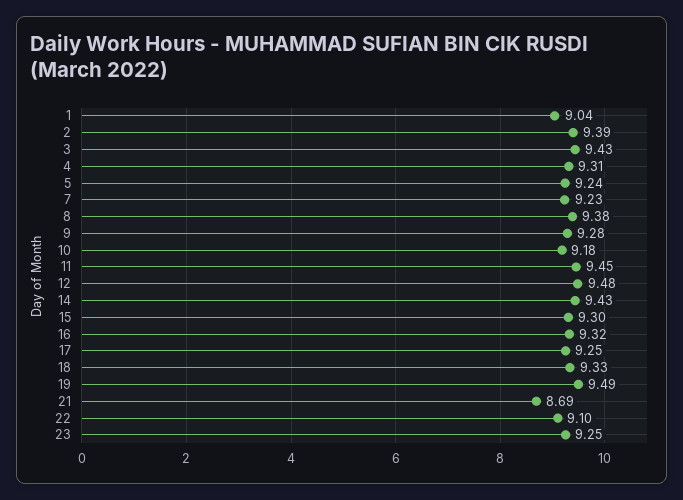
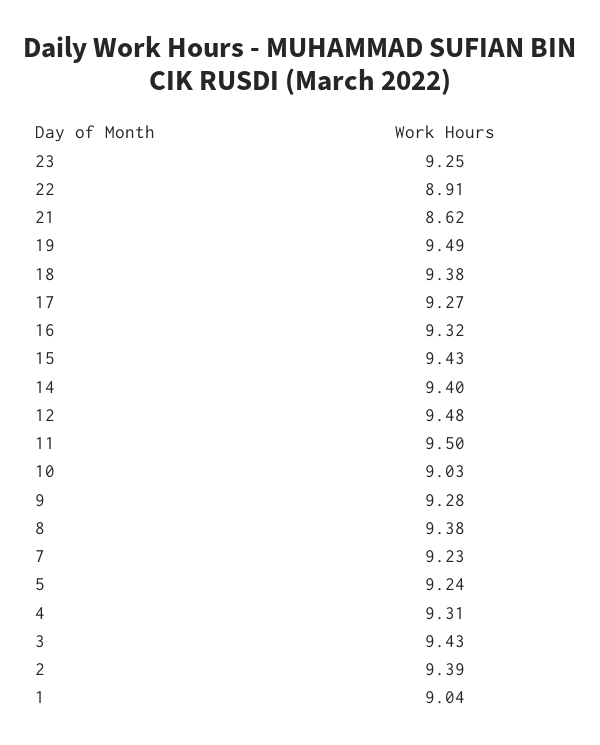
10: 9.18 -> 9.03
11: 9.45 -> 9.5
14: 9.43 -> 9.4
15: 9.3 -> 9.43
17: 9.25 -> 9.27
18: 9.33 -> 9.38
21: 8.69 -> 8.62
22: 9.1 -> 8.91

